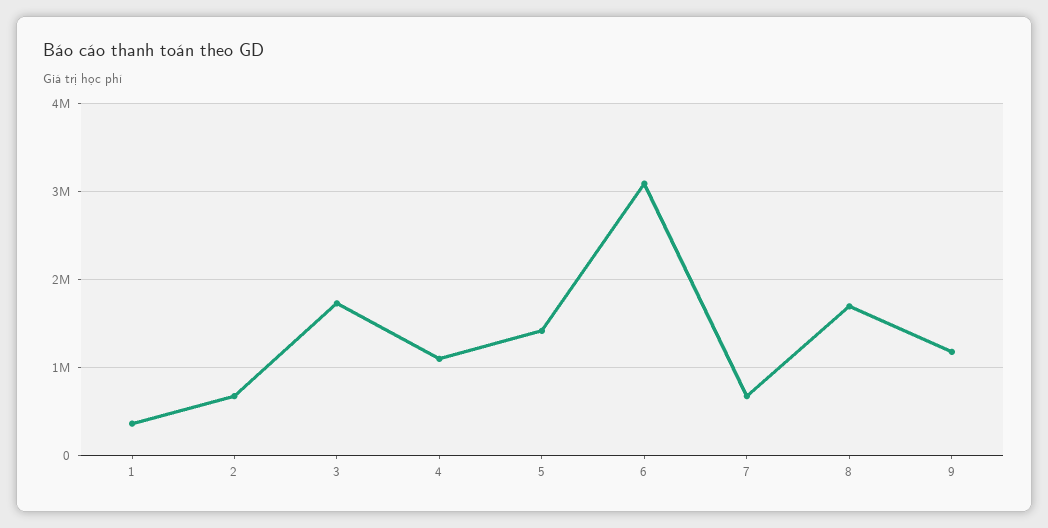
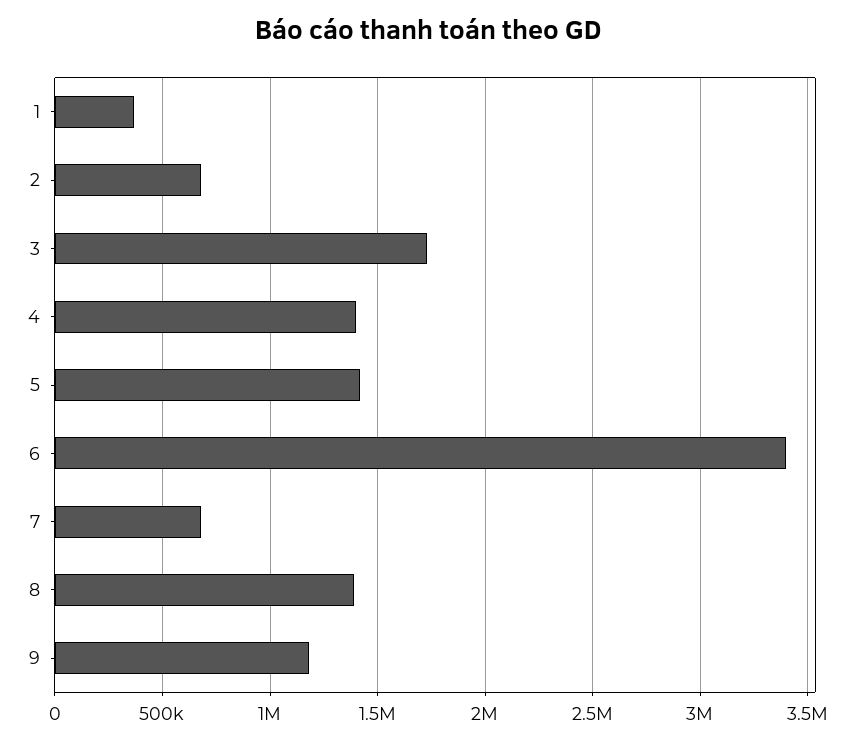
4: 1100000 -> 1400000
6: 3100000 -> 3400000
8: 1700000 -> 1400000

